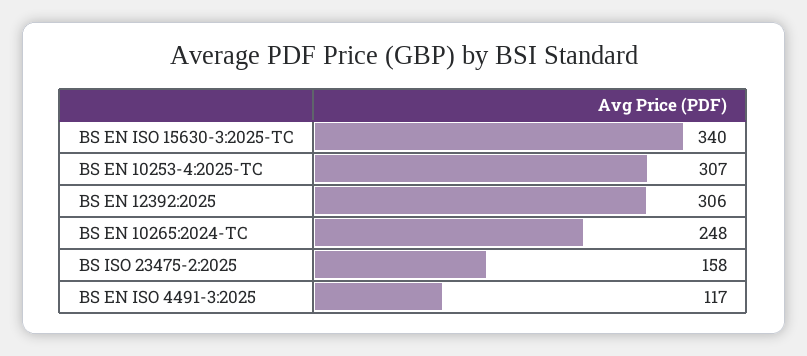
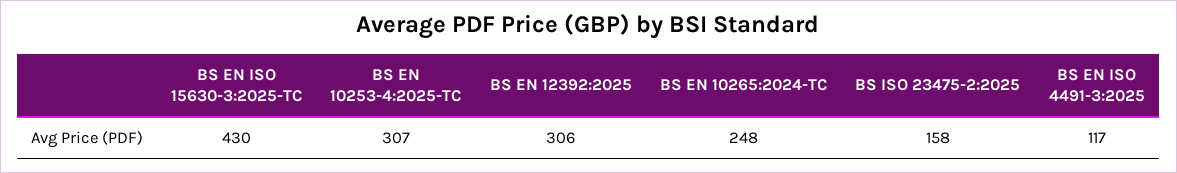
BS EN ISO 15630-3:2025-TC: 340 -> 430

